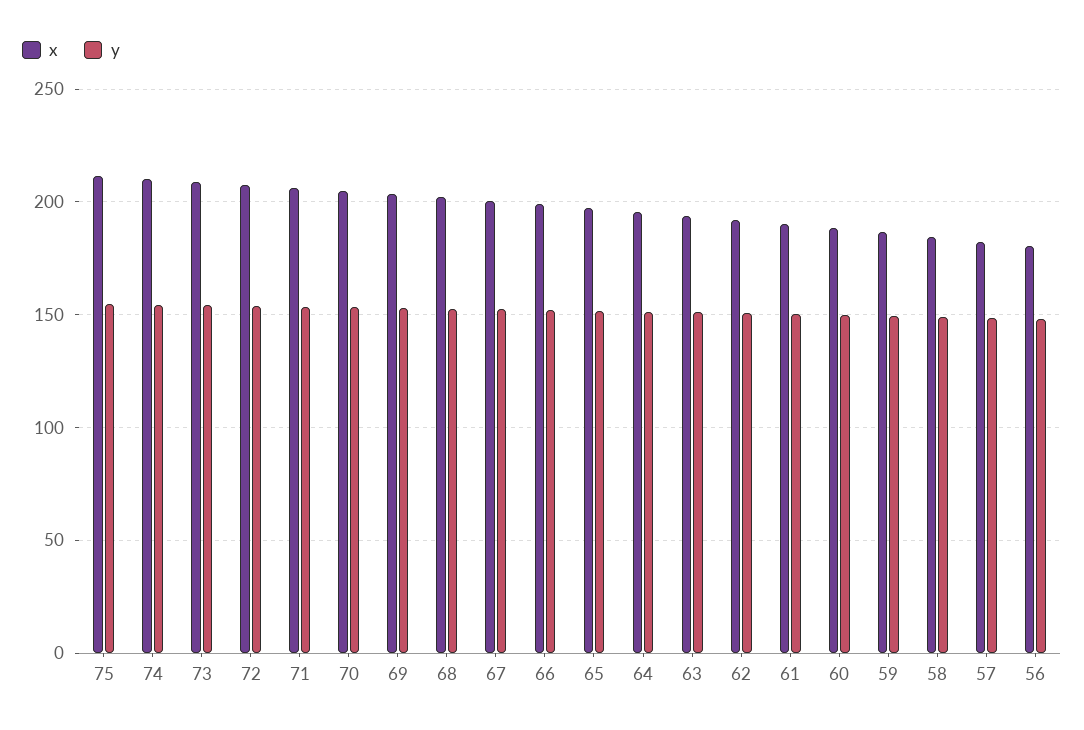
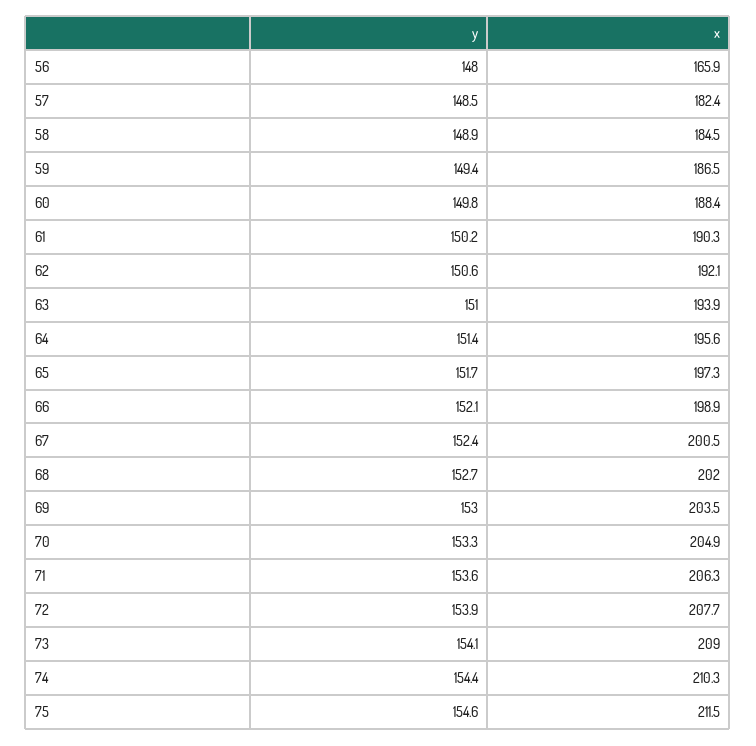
x, 56: 180 -> 165.9

